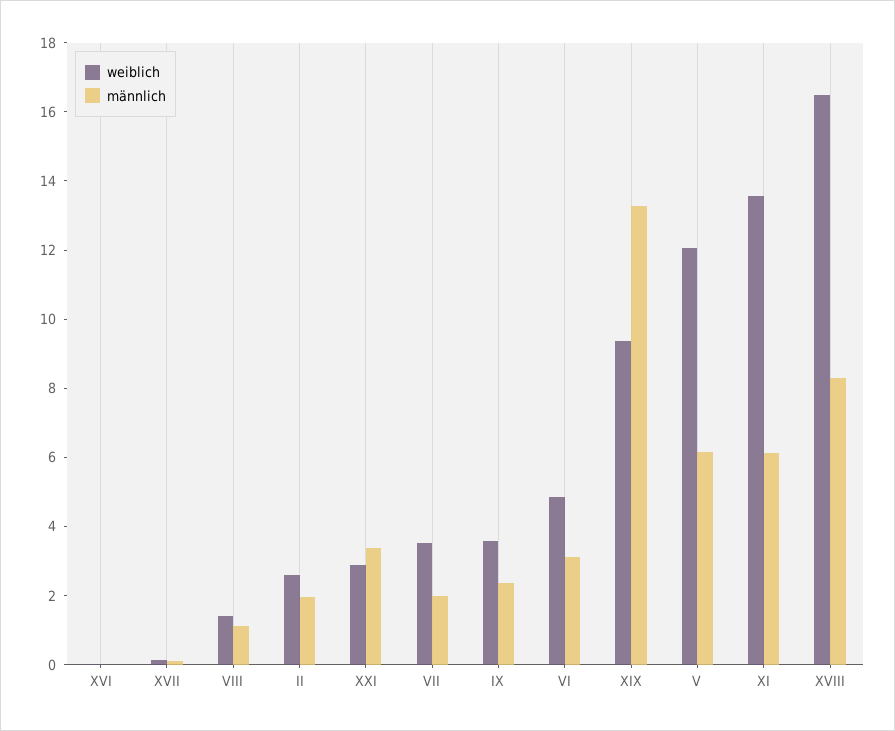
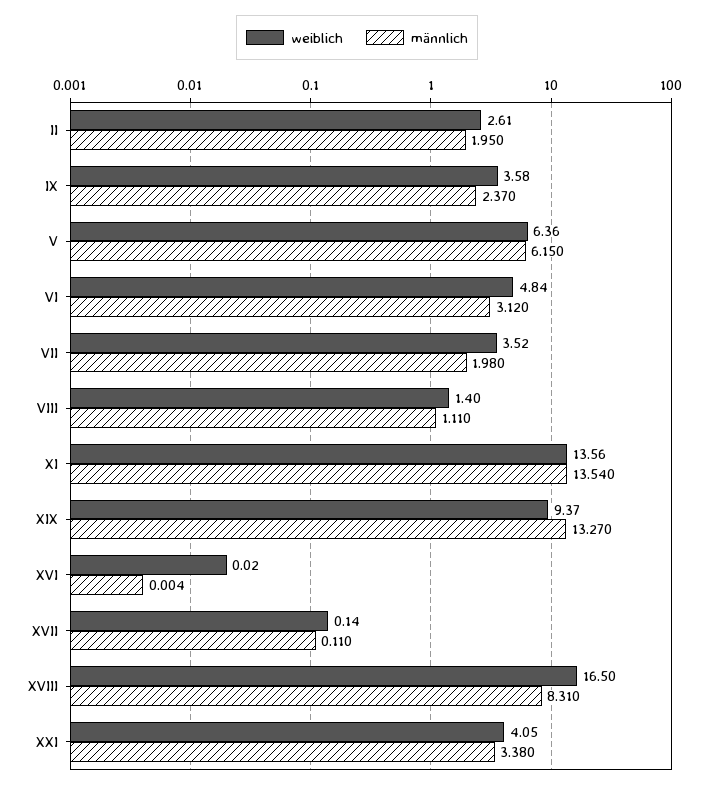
weiblich, XXI: 3 -> 4.05
weiblich, V: 12 -> 6.36
männlich, XI: 6 -> 13.54

